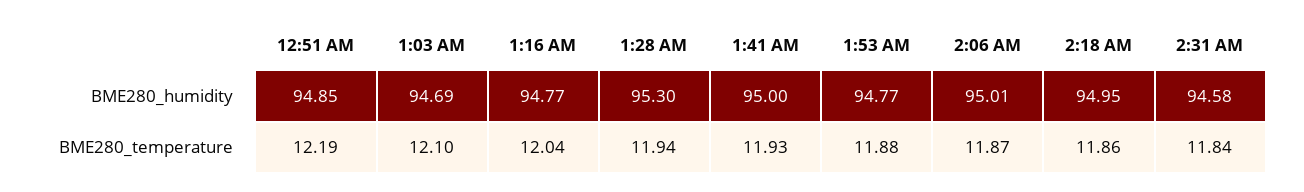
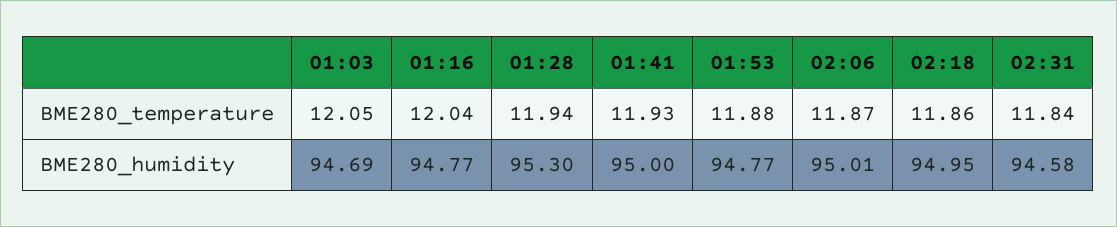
12:51 AM, BME280_humidity: 94.85 -> none
12:51 AM, BME280_temperature: 12.19 -> none
1:03 AM, BME280_temperature: 12.1 -> 12.05

